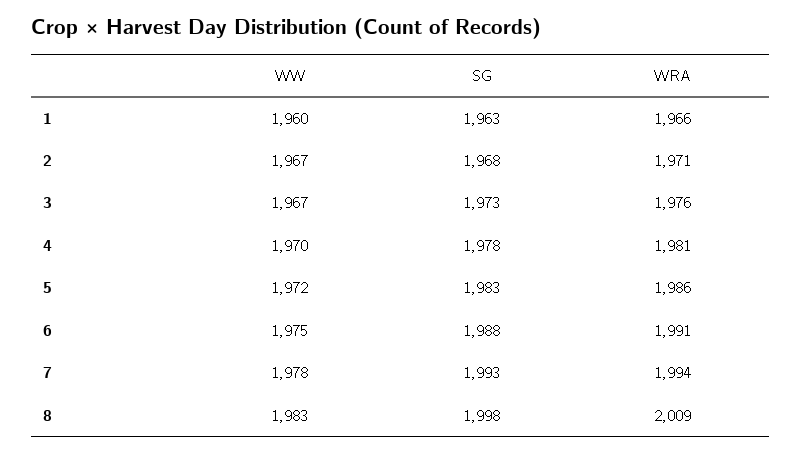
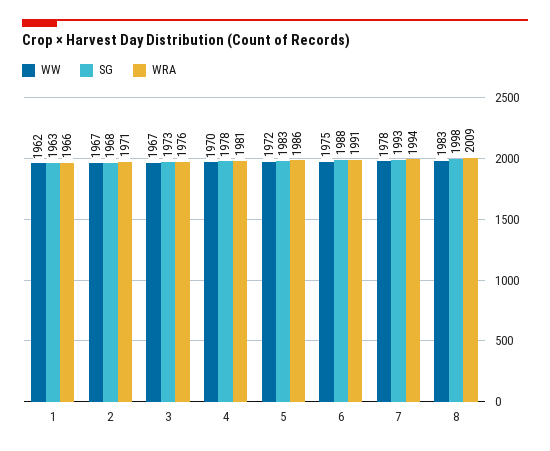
WW, 1: 1960 -> 1962

